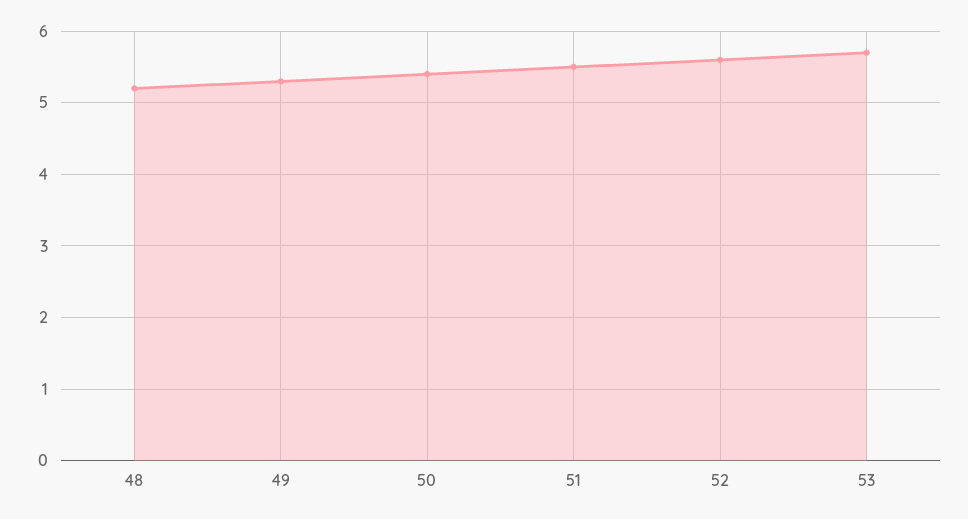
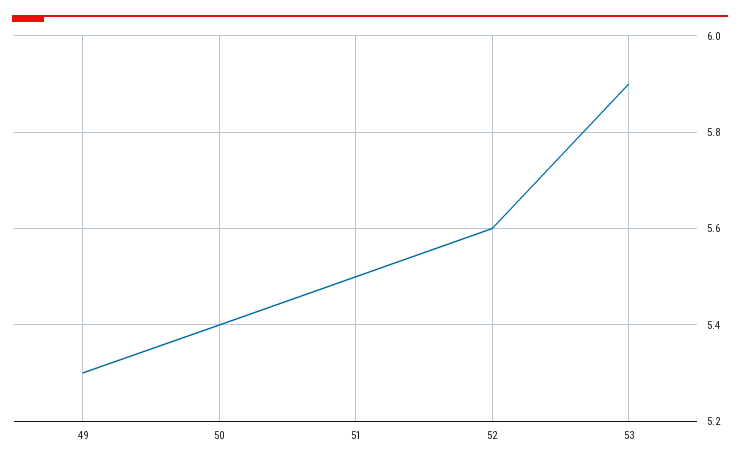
48: 5.2 -> none
53: 5.7 -> 5.9

